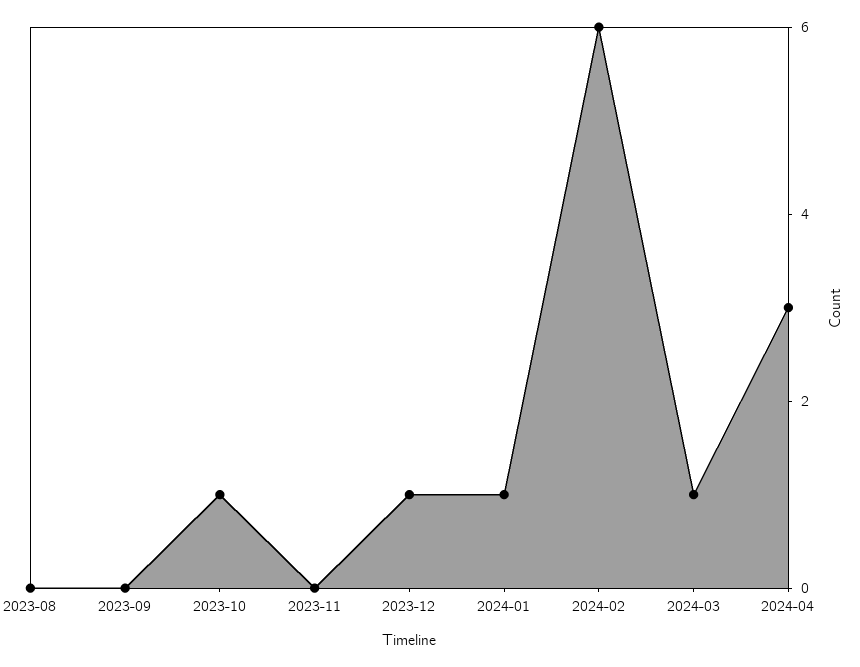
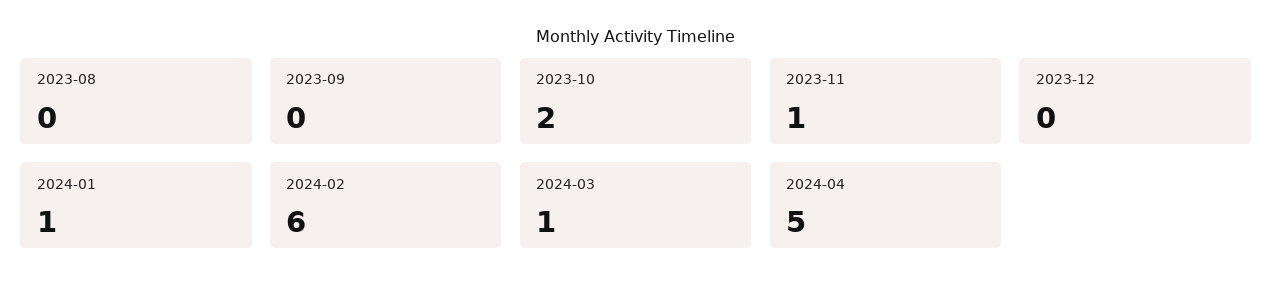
2023-10: 1 -> 2
2023-11: 0 -> 1
2023-12: 1 -> 0
2024-04: 3 -> 5

